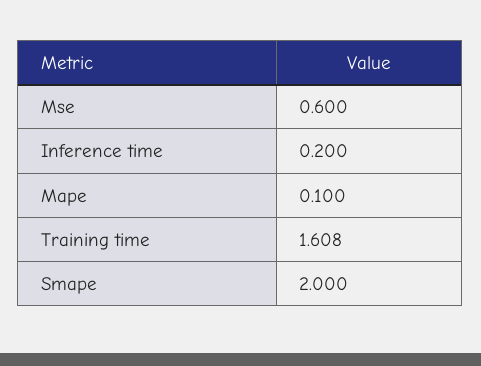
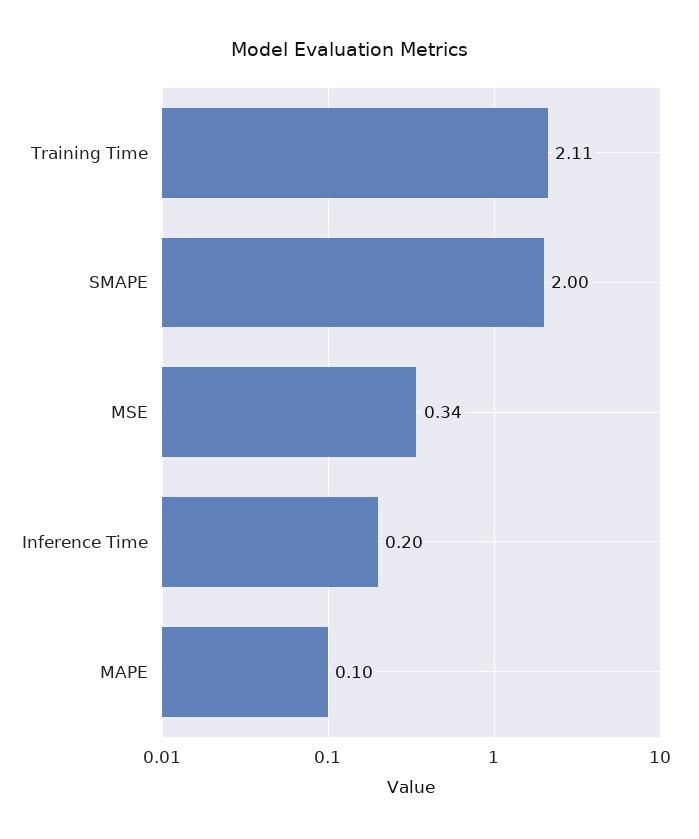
Mse: 0.6 -> 0.34
Training time: 1.608 -> 2.11

